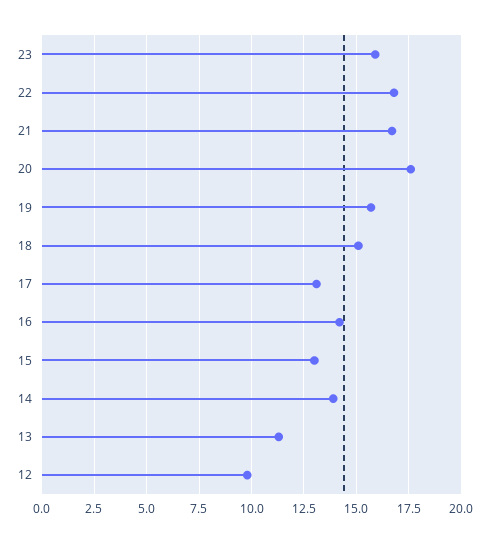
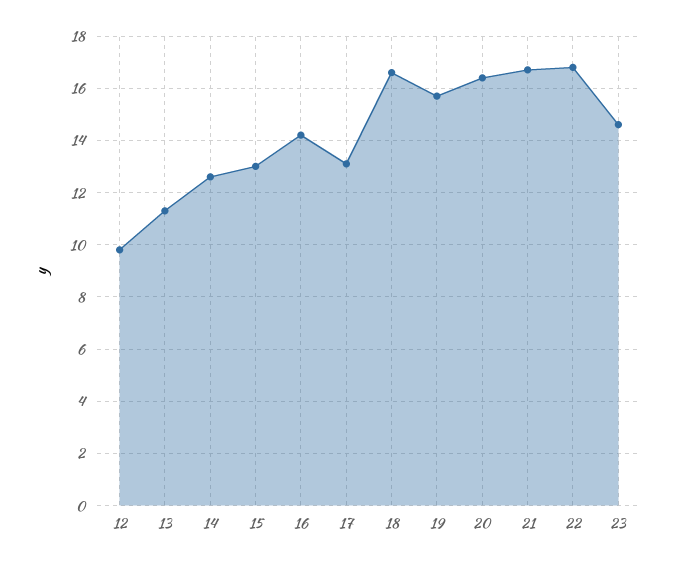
23: 16 -> 14.5
20: 17.5 -> 16.5
18: 15 -> 16.5
14: 14 -> 12.5

